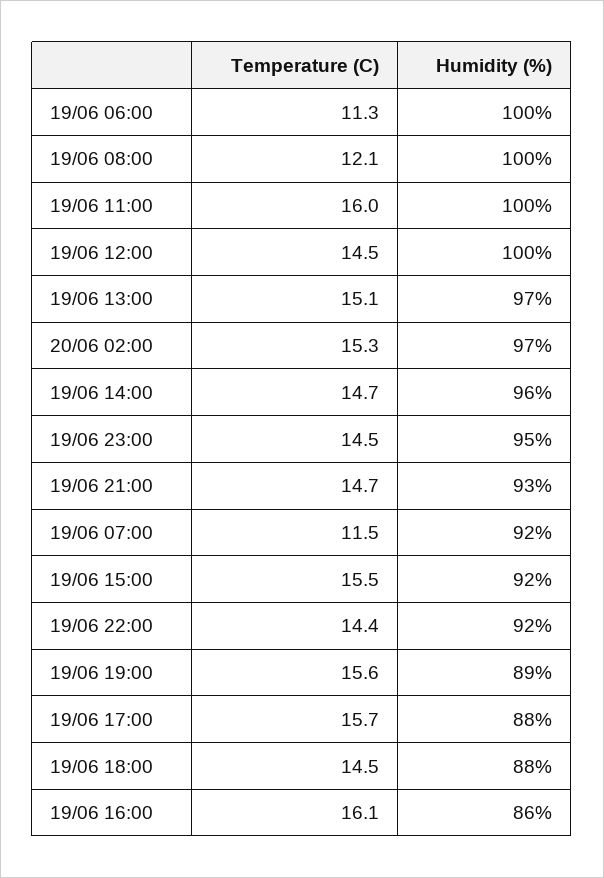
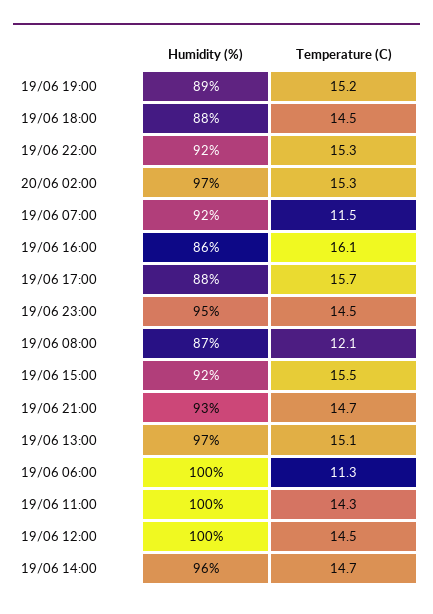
Humidity (%), 19/06 08:00: 100 -> 87
Temperature (C), 19/06 11:00: 16 -> 14.3
Temperature (C), 19/06 22:00: 14.4 -> 15.3
Temperature (C), 19/06 19:00: 15.6 -> 15.2

